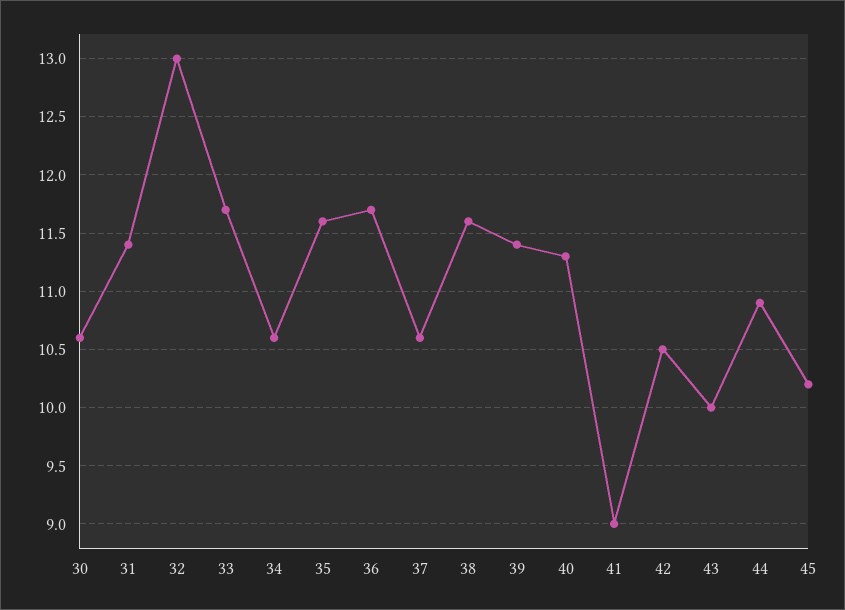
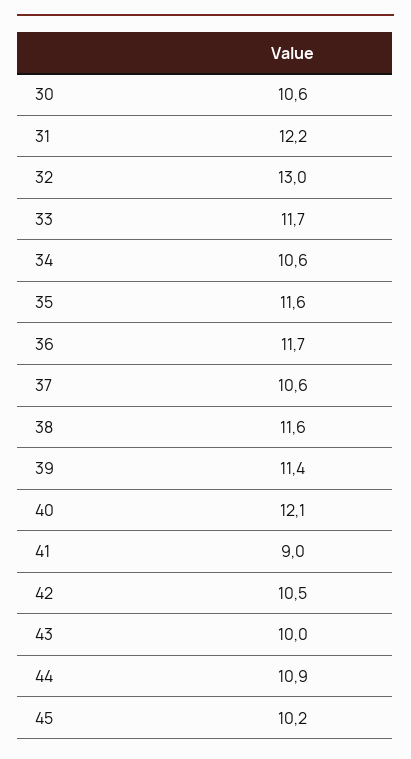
31: 11.4 -> 12.2
40: 11.3 -> 12.1

